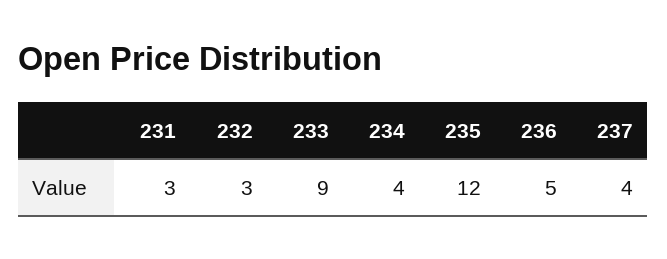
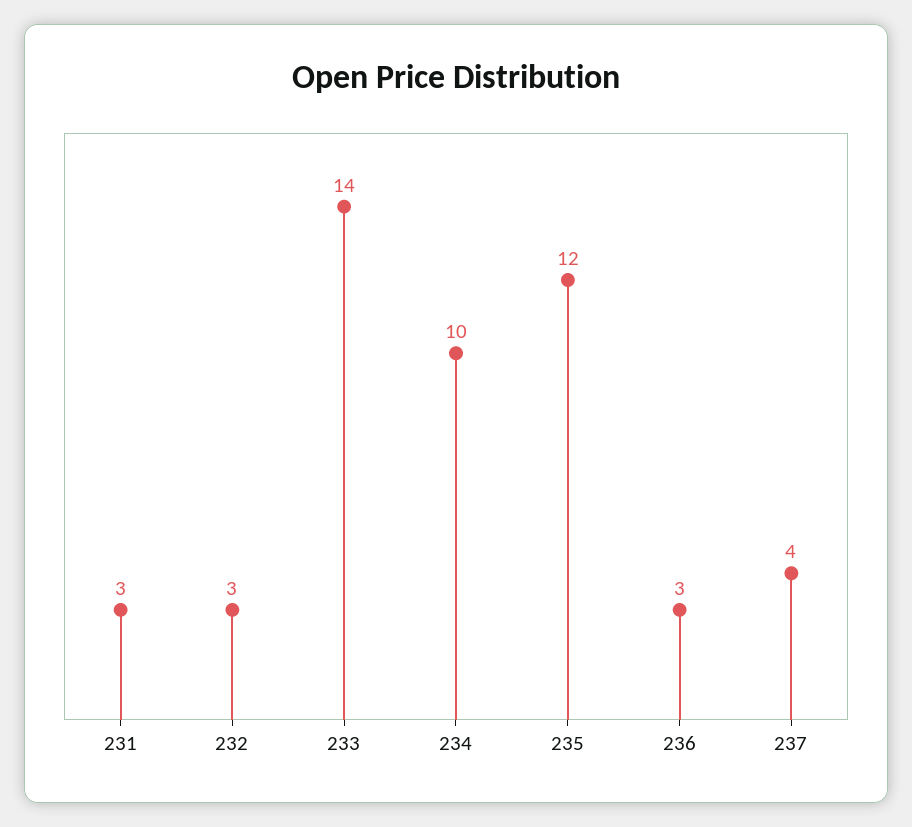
233: 9 -> 14
234: 4 -> 10
236: 5 -> 3

